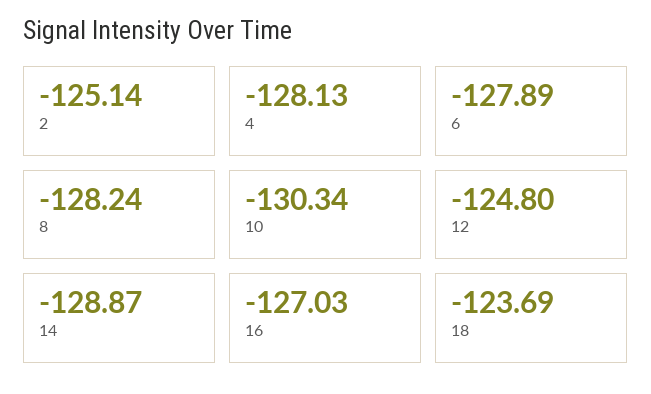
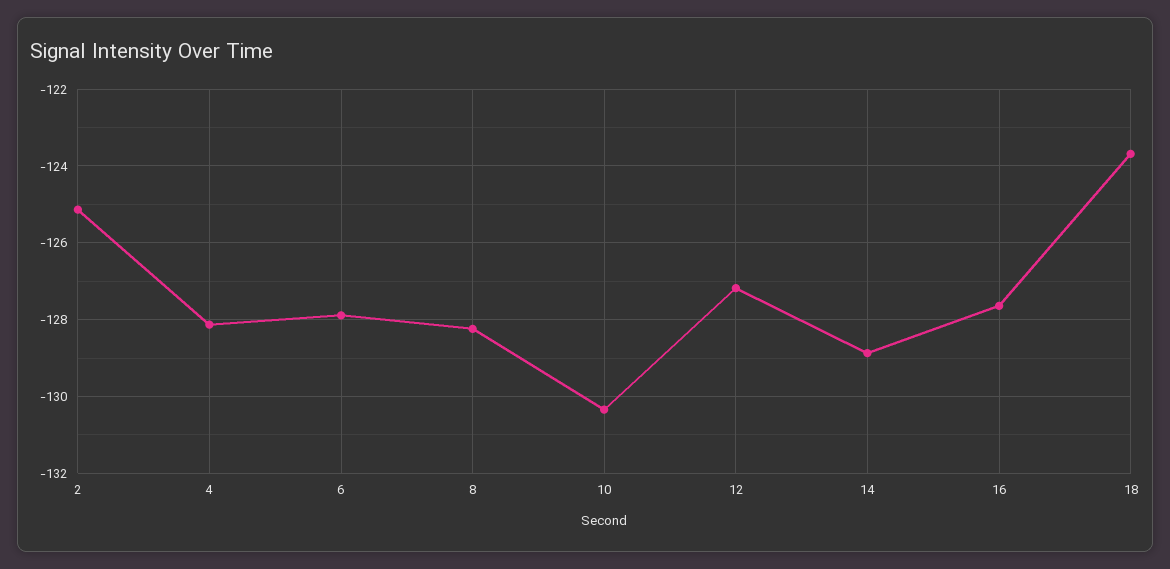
12: -124.8 -> -127.2
16: -127.03 -> -127.6

